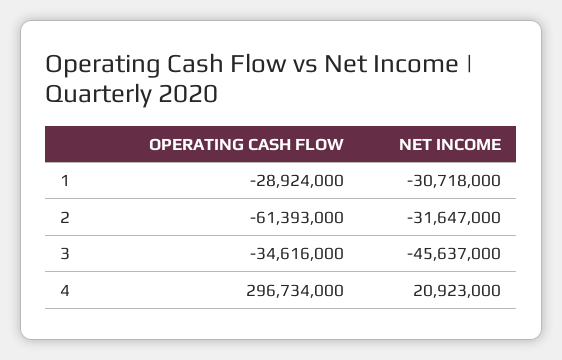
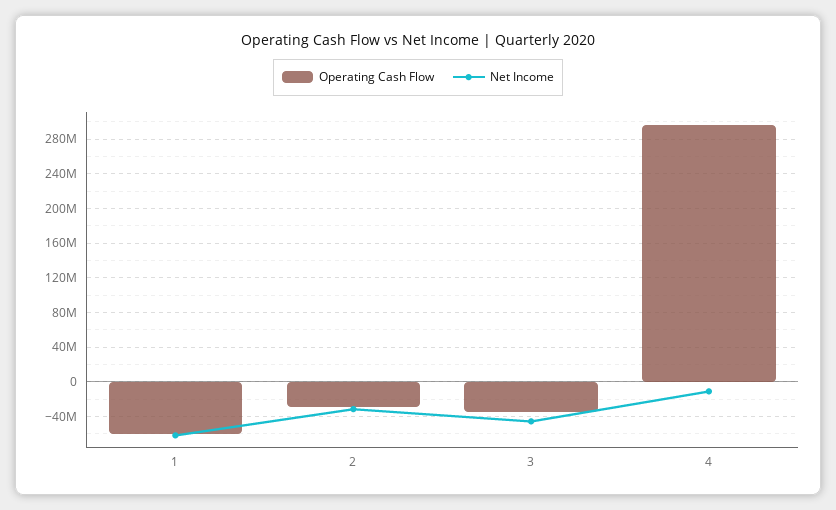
OPERATING CASH FLOW, 1: -28924000 -> -60000000
NET INCOME, 1: -30718000 -> -60000000
OPERATING CASH FLOW, 2: -61393000 -> -30000000
NET INCOME, 4: 20923000 -> -10000000

